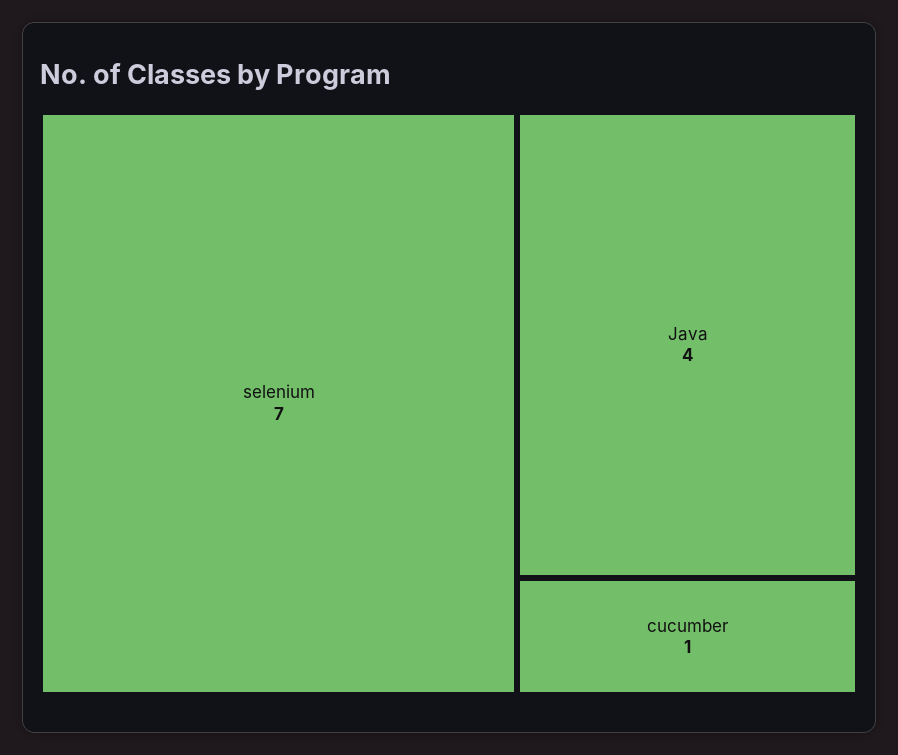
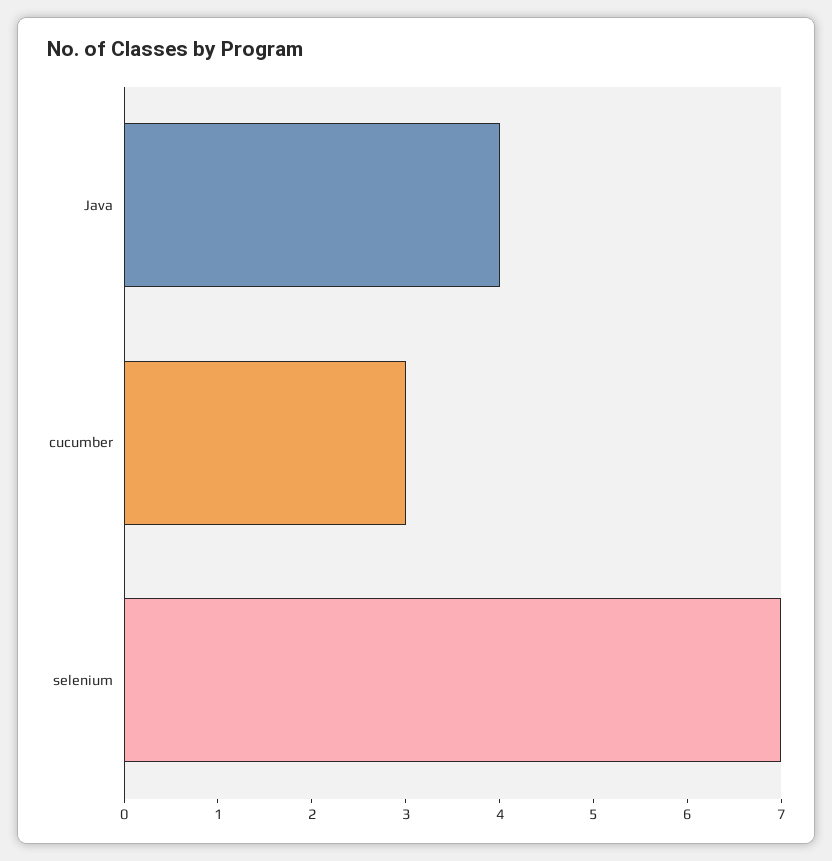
cucumber: 1 -> 3

